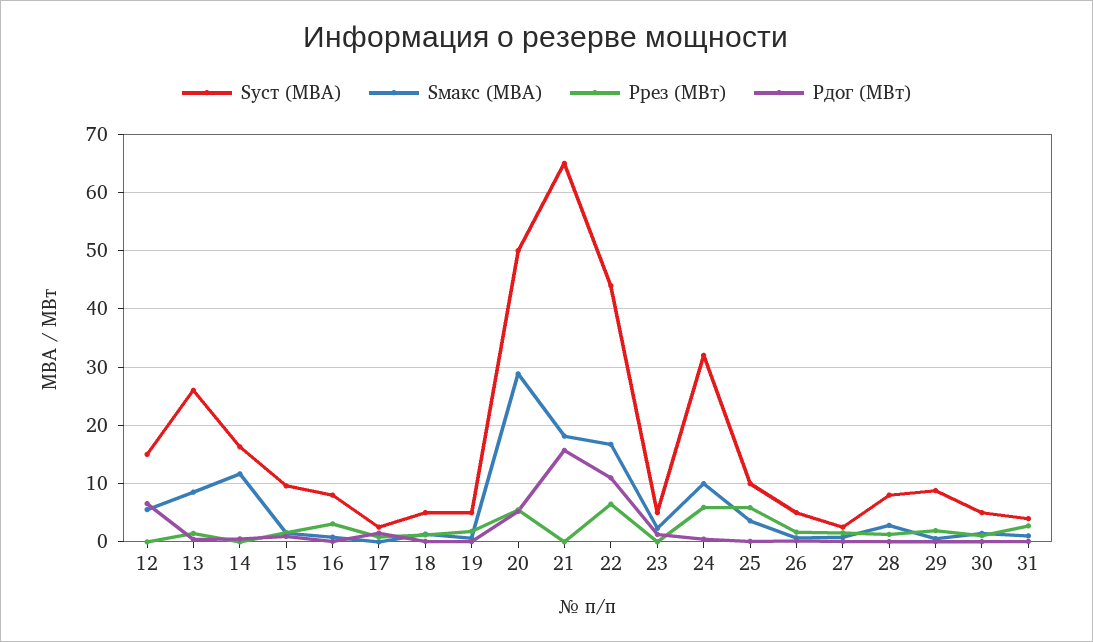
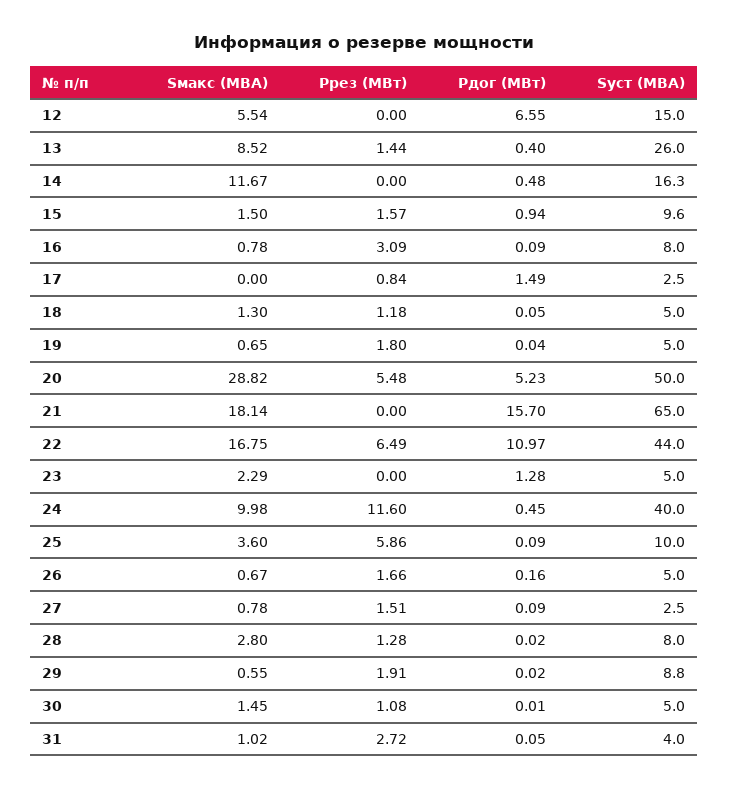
Sуст (МВА), 24: 32 -> 40
Ррез (МВт), 24: 6 -> 11.6

